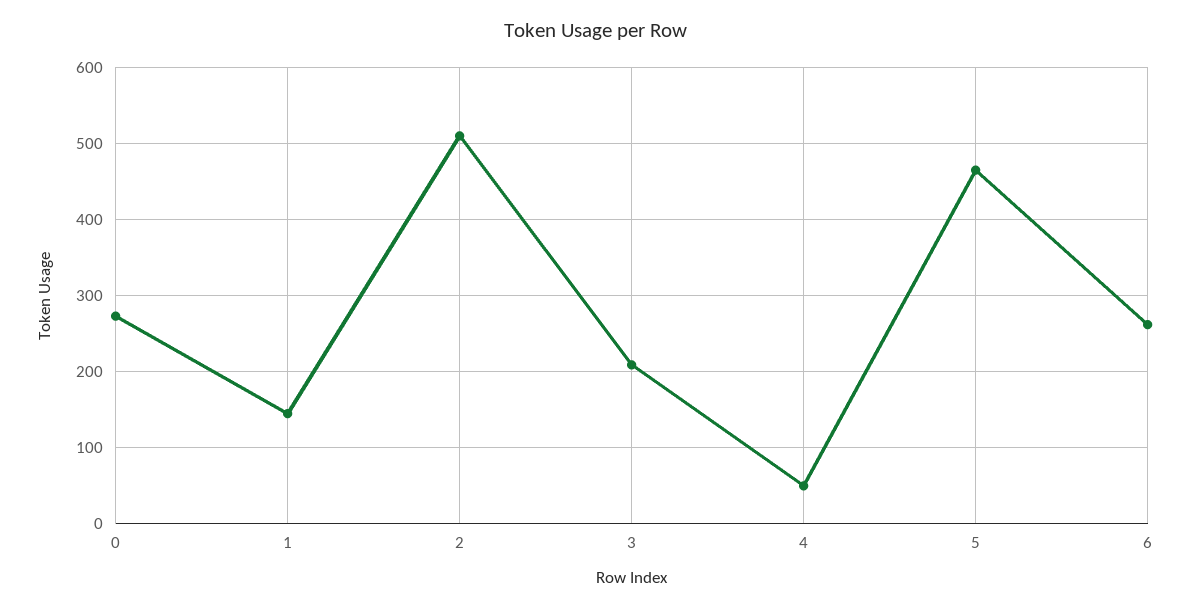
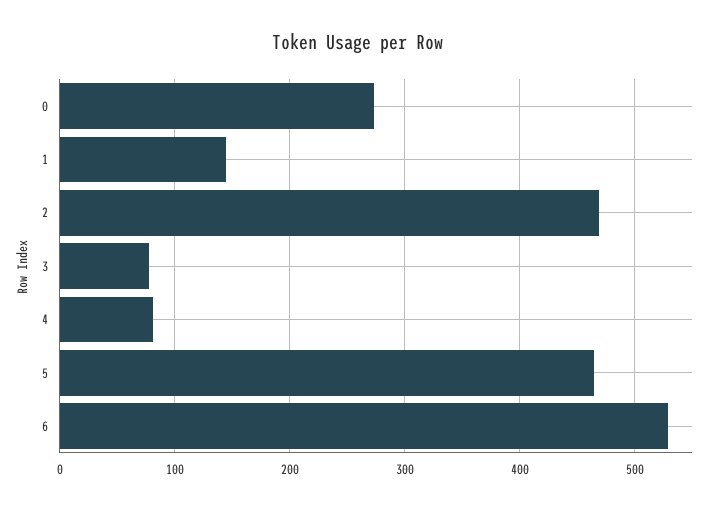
2: 510 -> 470
3: 210 -> 80
4: 50 -> 80
6: 260 -> 530

